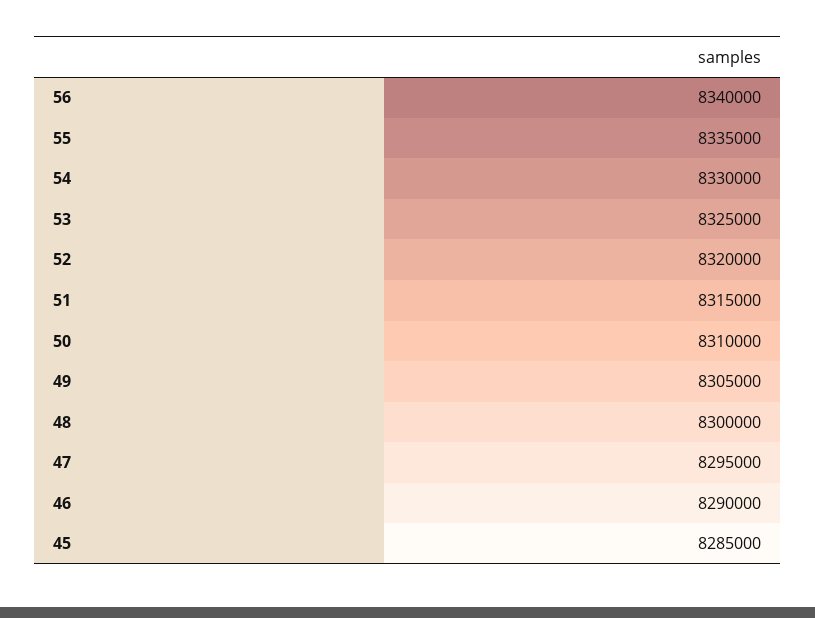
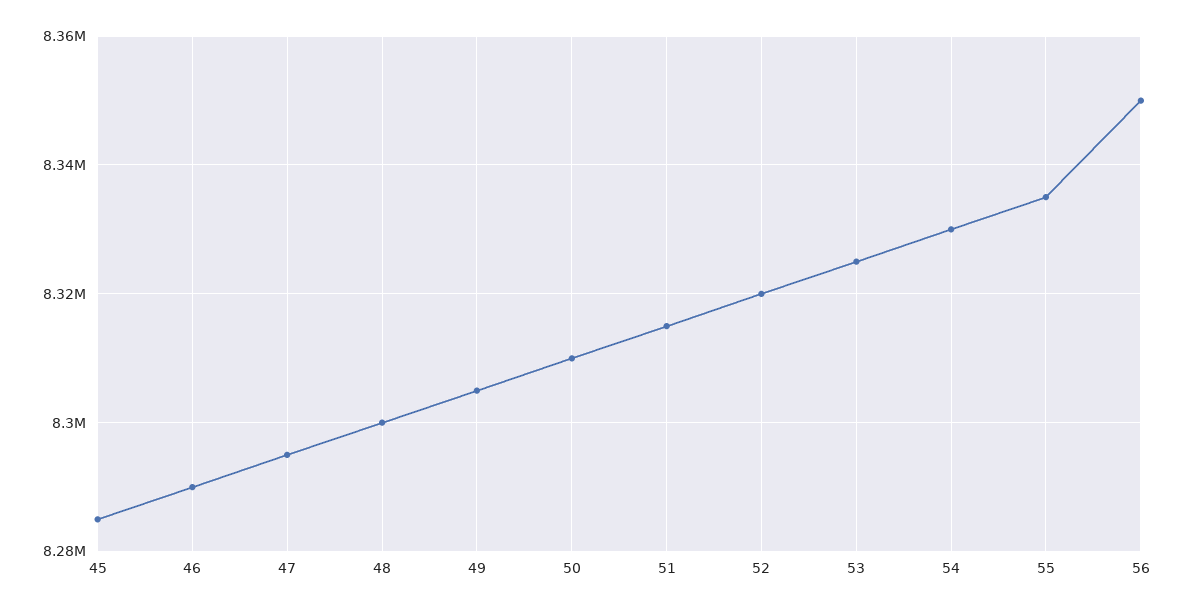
56: 8340000 -> 8350000

